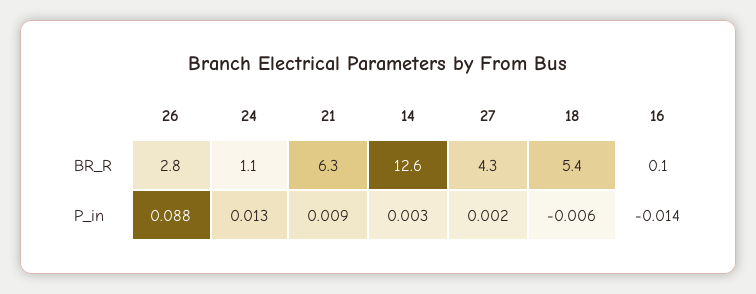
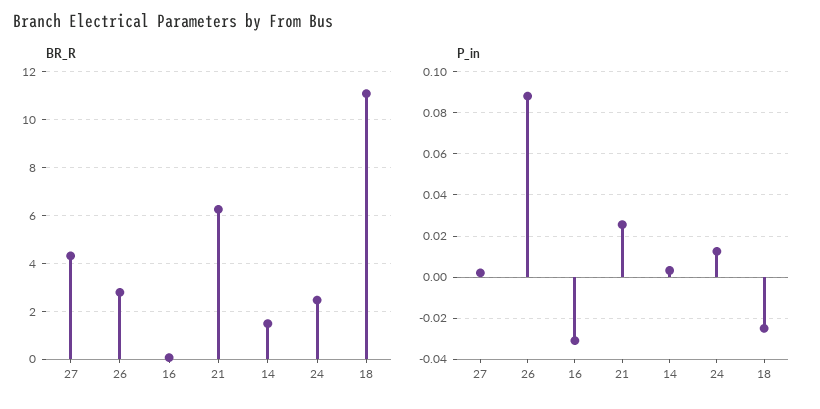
BR_R, 24: 1.1 -> 2.5
BR_R, 14: 12.6 -> 1.5
BR_R, 18: 5.4 -> 11
P_in, 21: 0.009 -> 0.025
P_in, 18: -0.006 -> -0.025
P_in, 16: -0.014 -> -0.03

